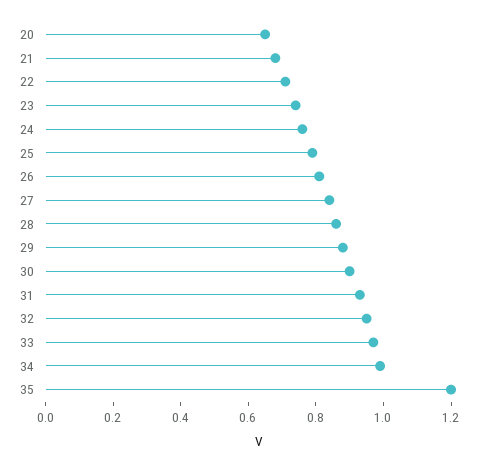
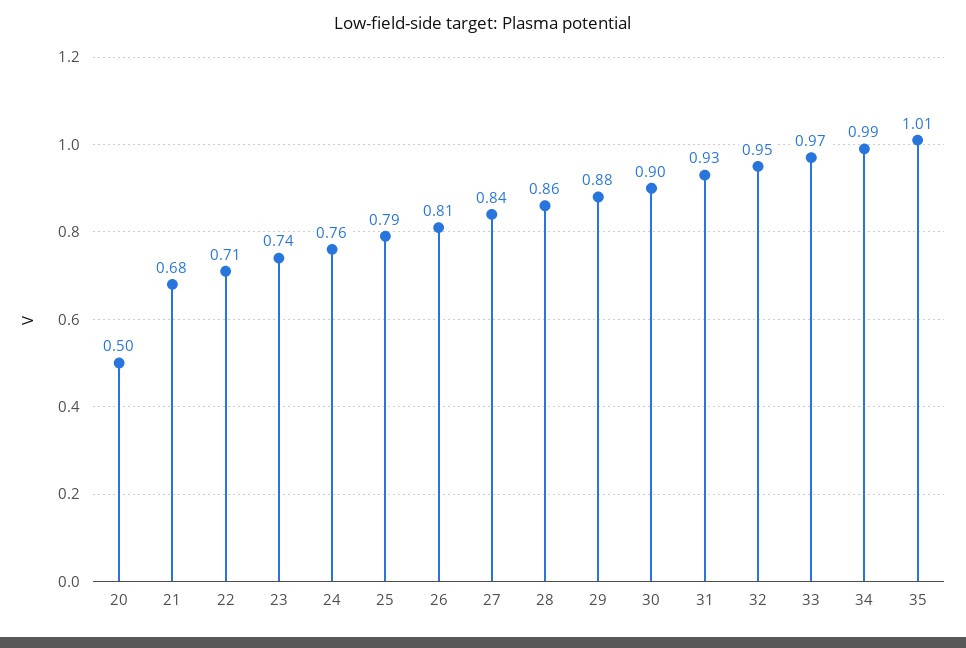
20: 0.65 -> 0.5
35: 1.2 -> 1.01

